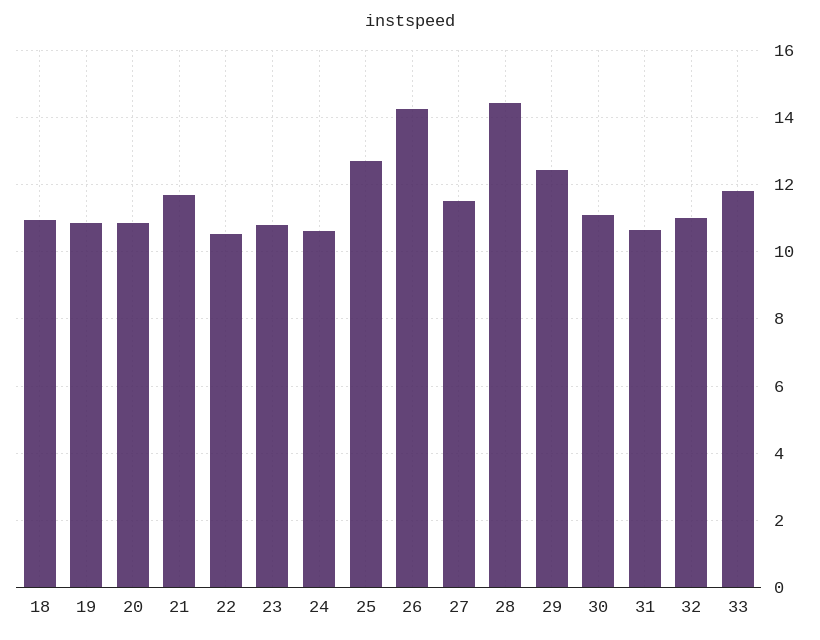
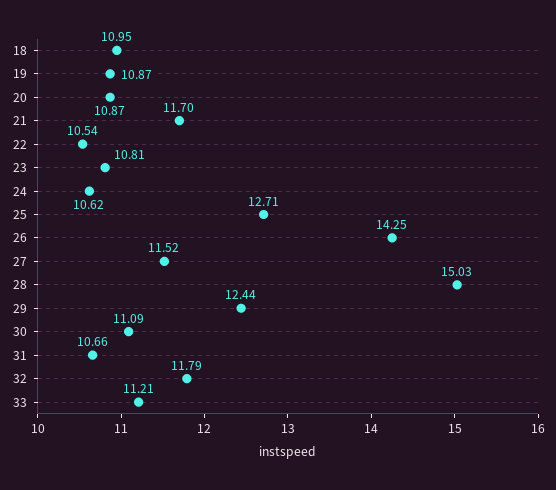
28: 14.4 -> 15.03
32: 11 -> 11.79
33: 11.8 -> 11.21

